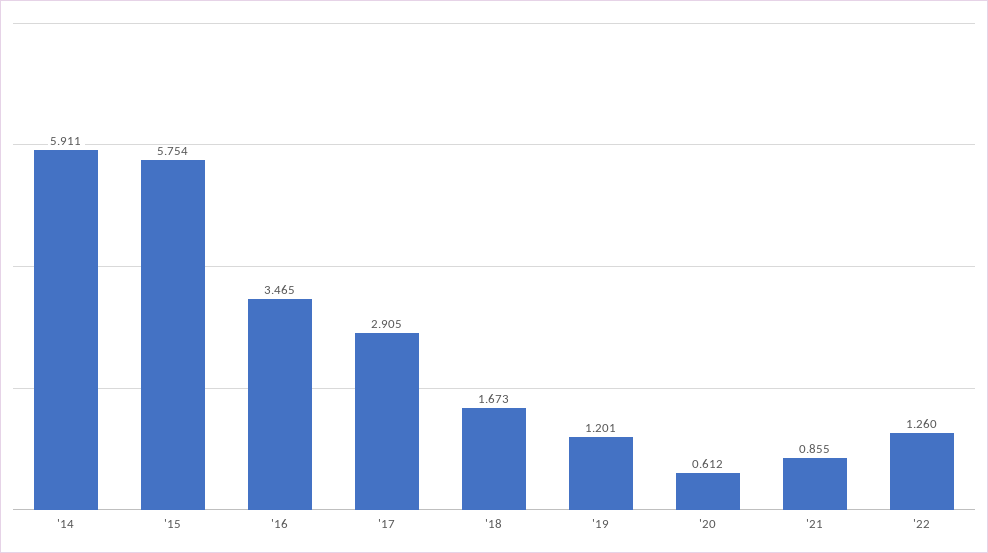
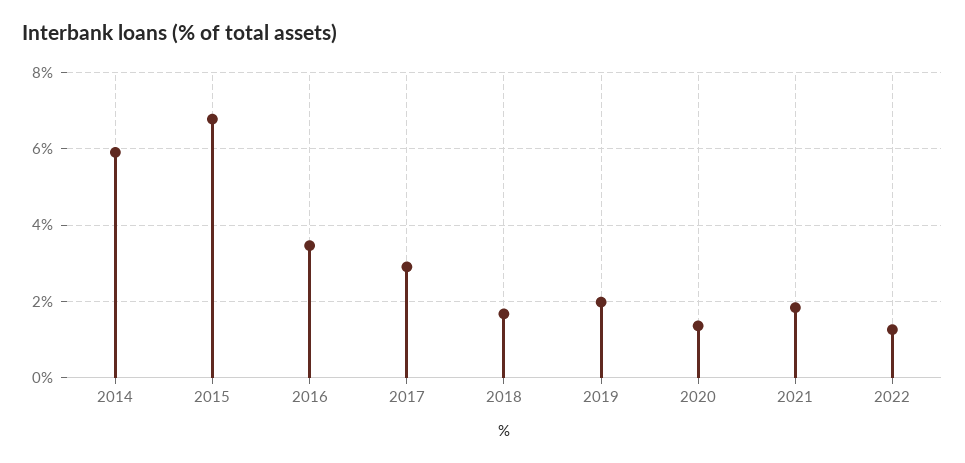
'15: 5.754 -> 6.8
'19: 1.201 -> 2
'20: 0.612 -> 1.4
'21: 0.855 -> 1.8

